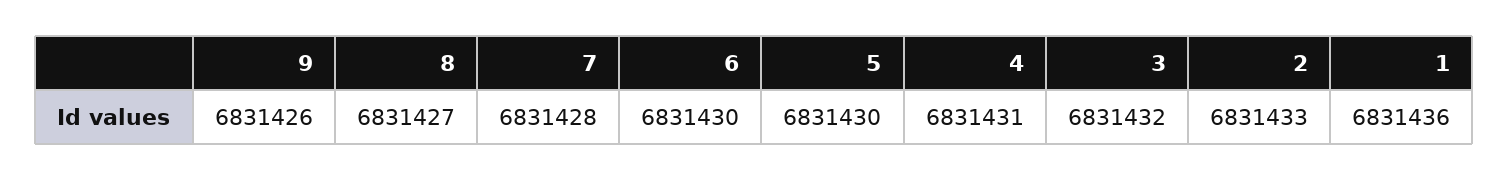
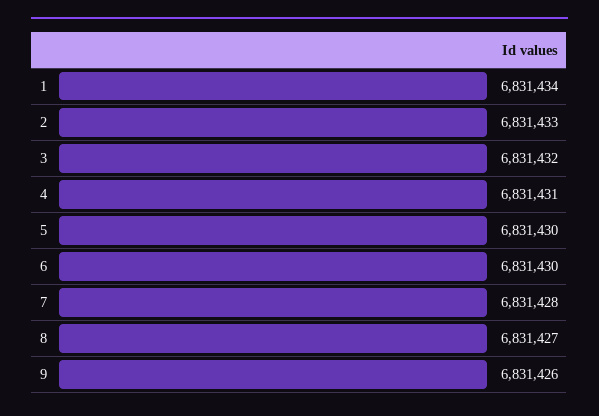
1: 6831436 -> 6831434

